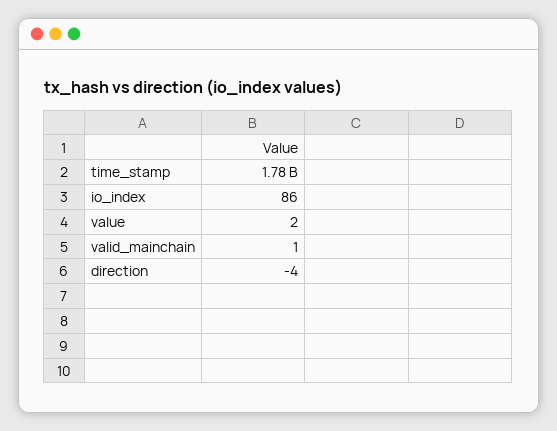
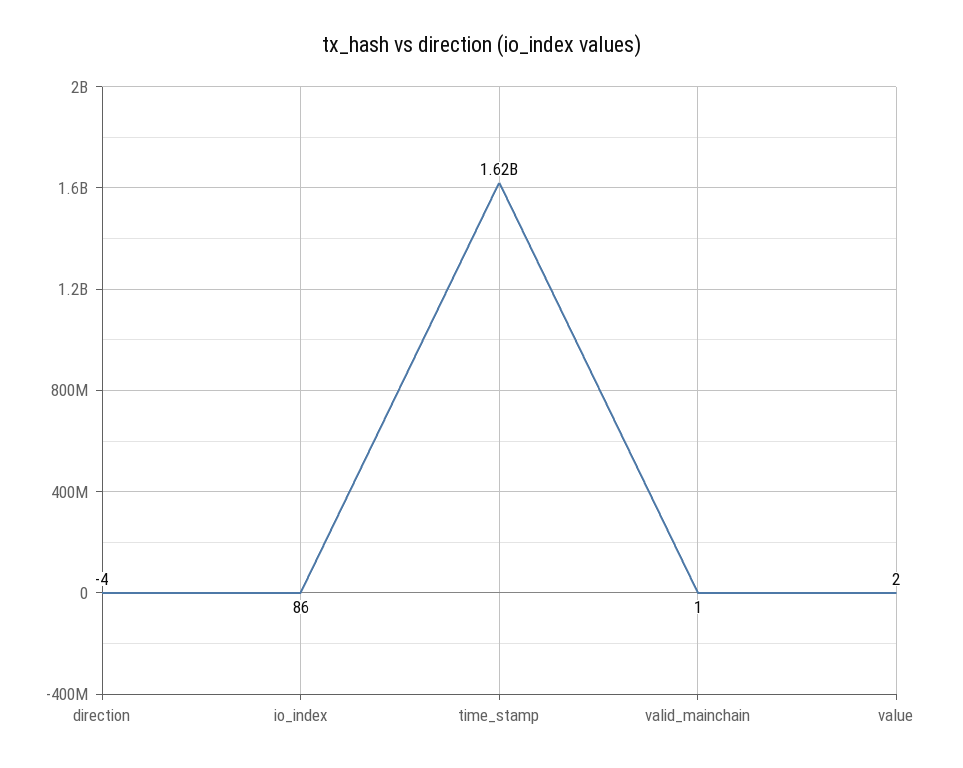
time_stamp: 1780000000 -> 1620000000

